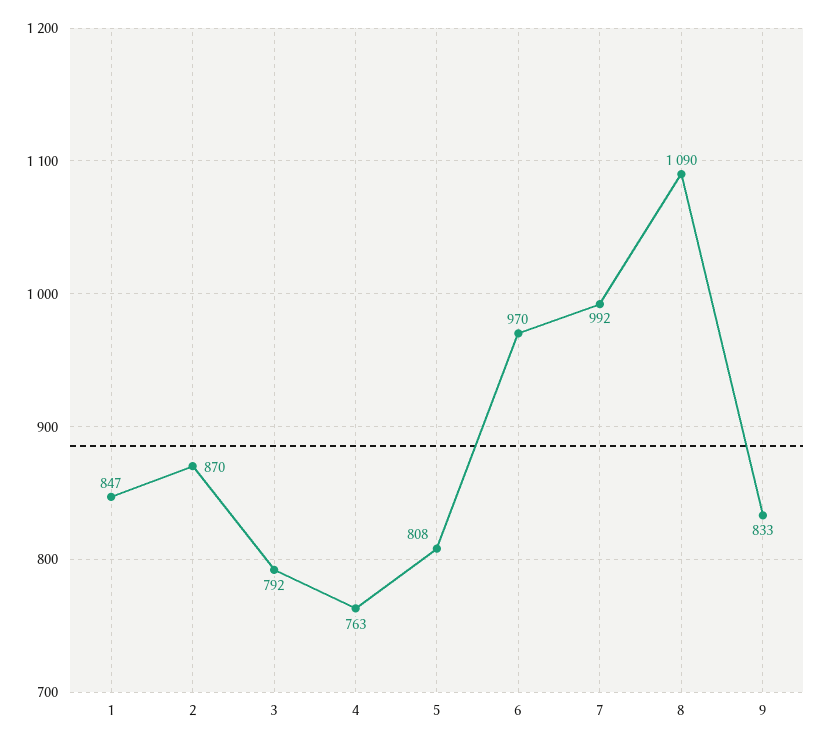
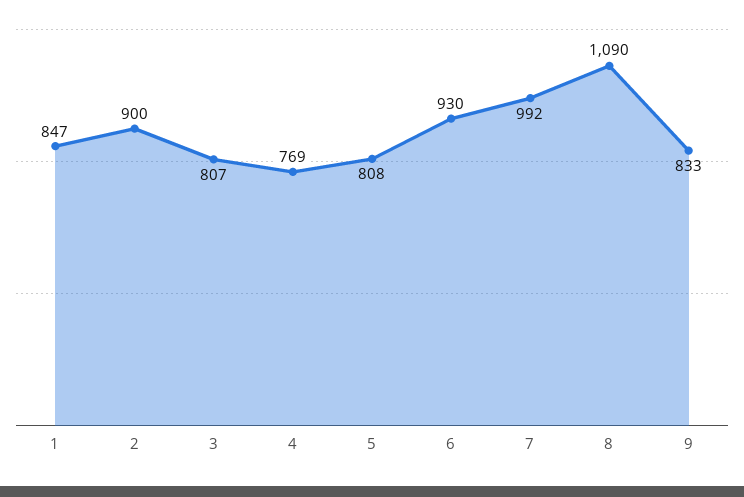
2: 870 -> 900
3: 792 -> 807
4: 763 -> 769
6: 970 -> 930

